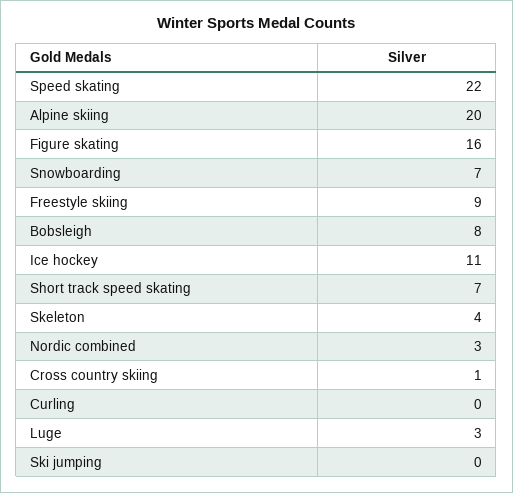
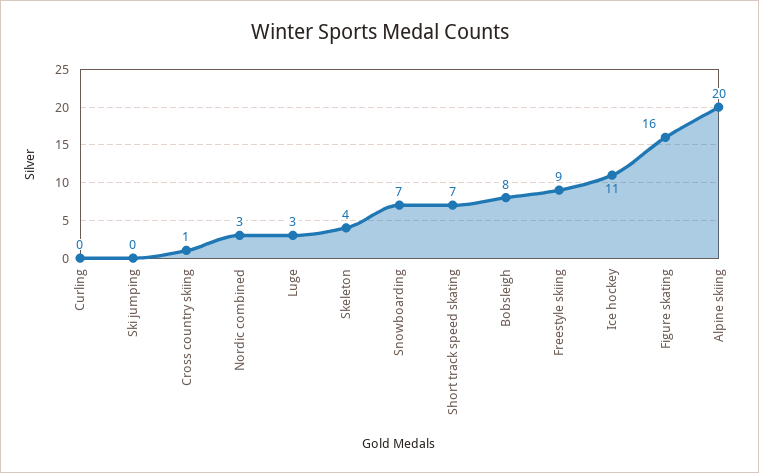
Speed skating: 22 -> none

